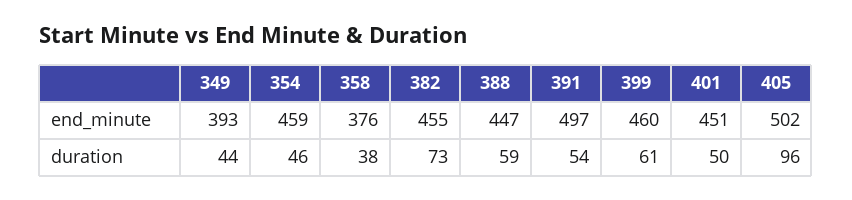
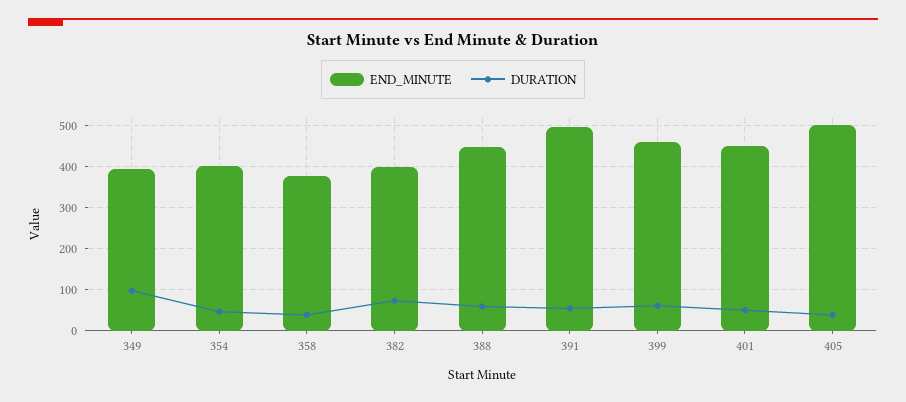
end_minute, 354: 459 -> 400
end_minute, 382: 455 -> 400
duration, 349: 44 -> 100
duration, 405: 96 -> 40

